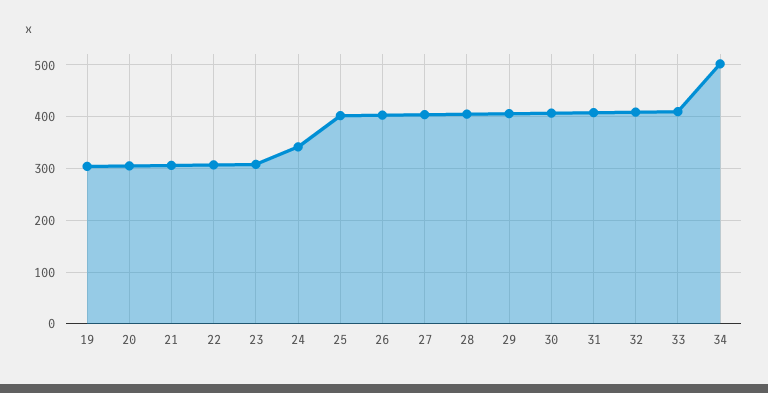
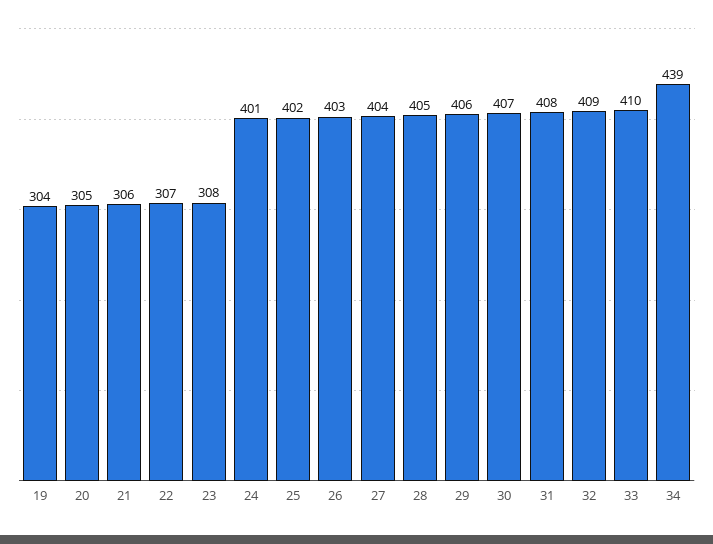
24: 340 -> 401
34: 500 -> 439

